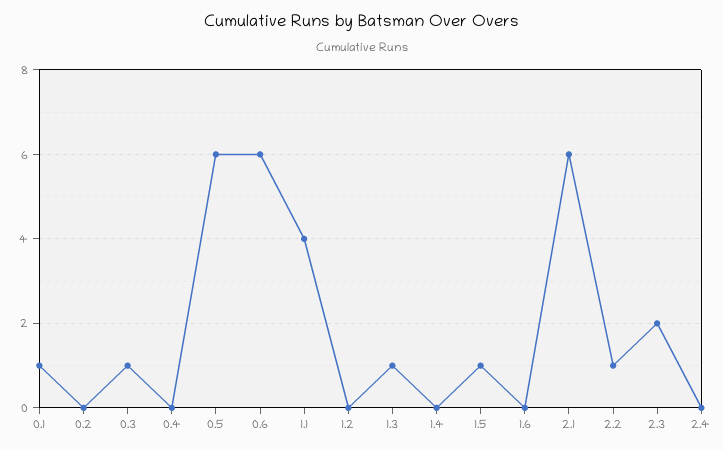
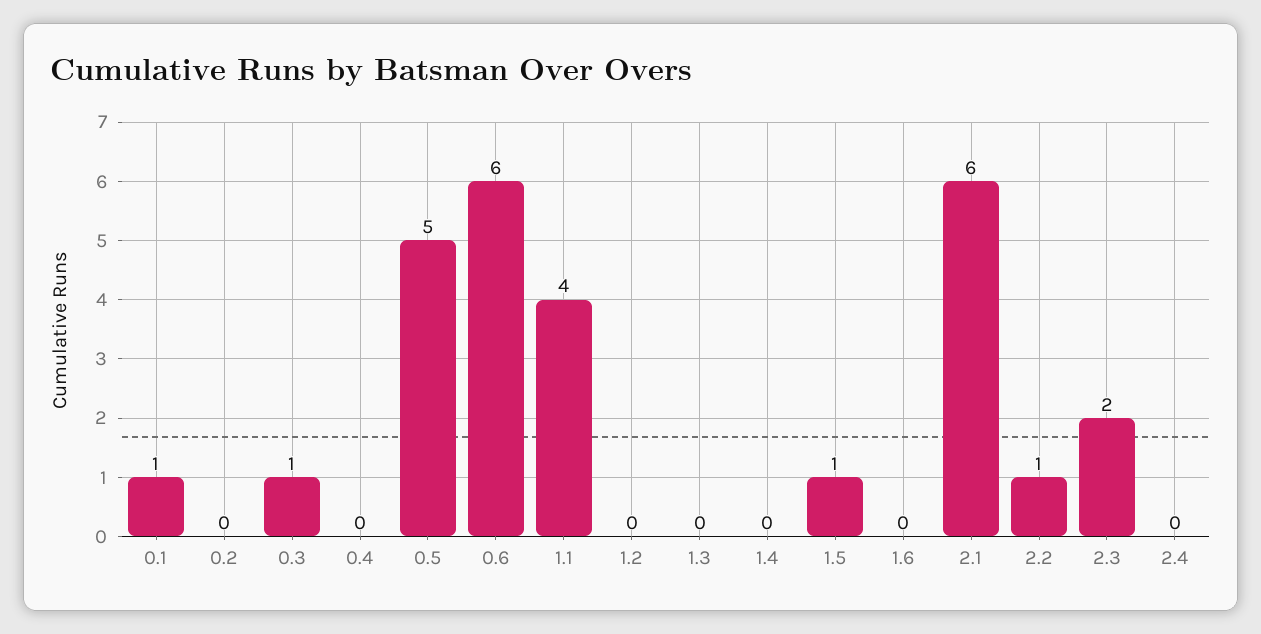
0.5: 6 -> 5
1.3: 1 -> 0

